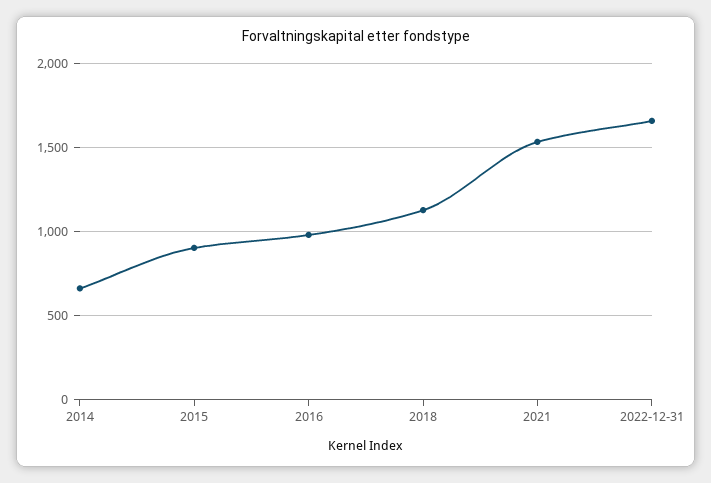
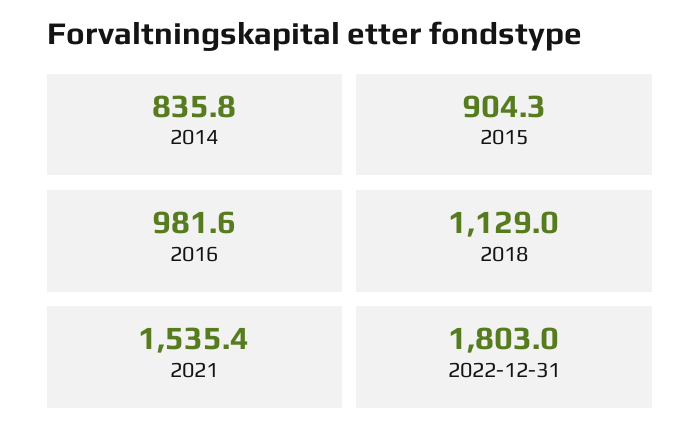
2014: 650 -> 835.8
2022-12-31: 1650 -> 1803

